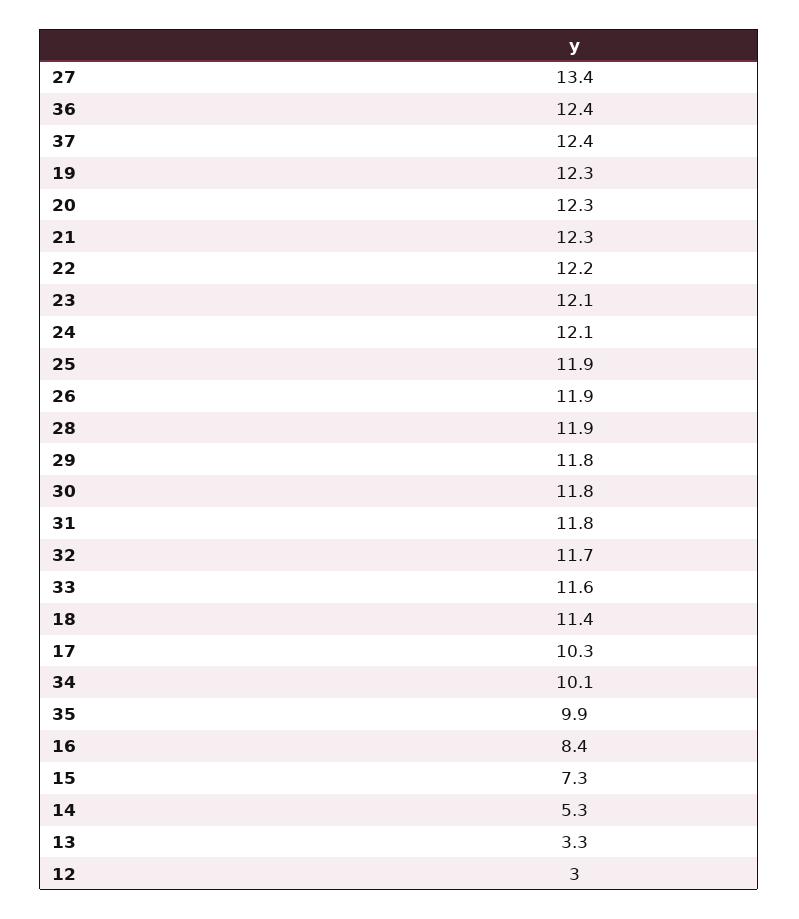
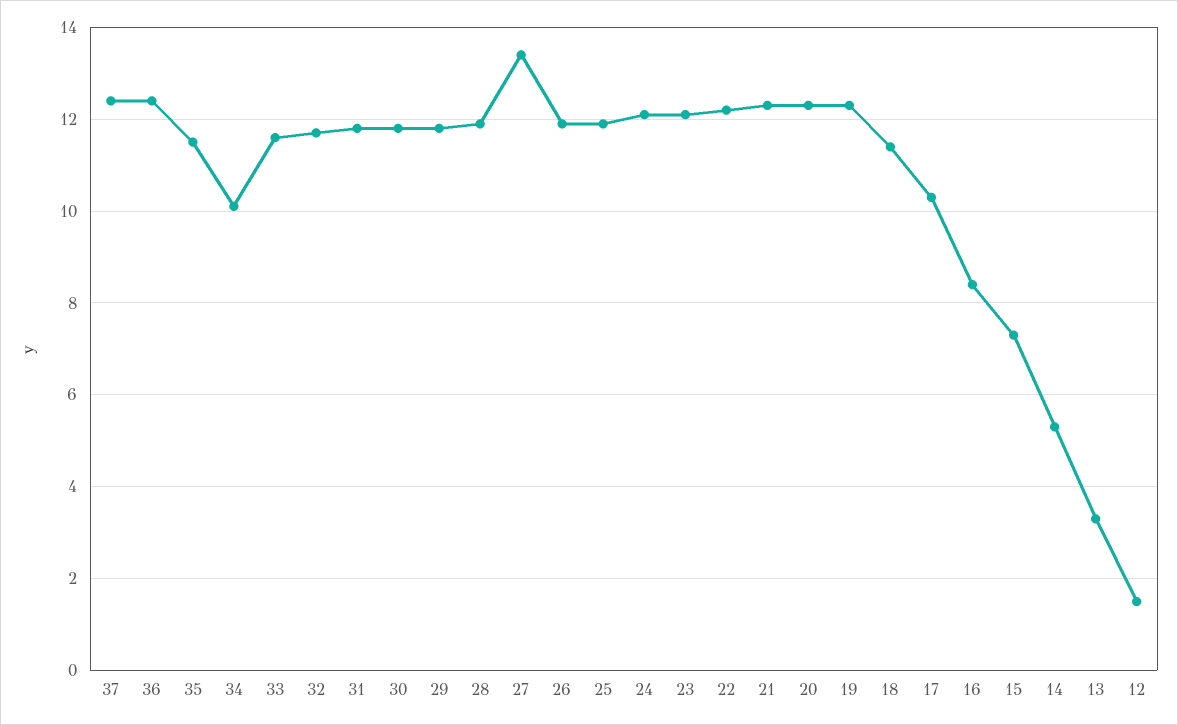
35: 9.9 -> 11.5
12: 3 -> 1.5

